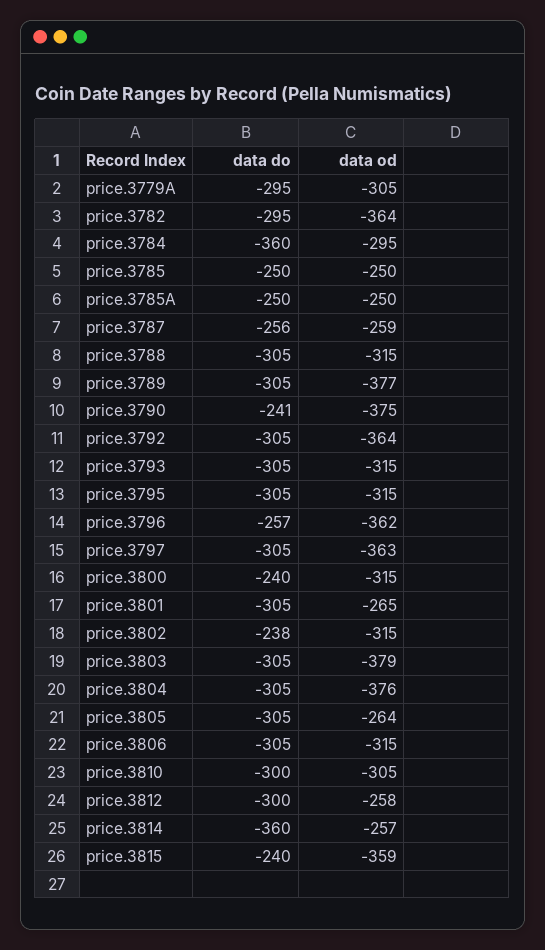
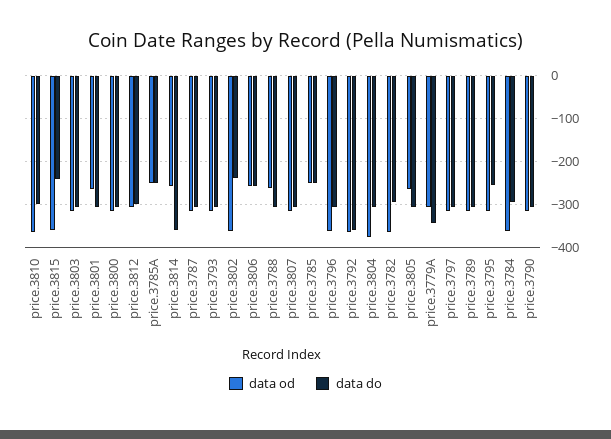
data do, price.3779A: -295 -> -340
data do, price.3784: -360 -> -300
data od, price.3784: -295 -> -360
data do, price.3787: -256 -> -300
data od, price.3787: -259 -> -320
data od, price.3788: -315 -> -260
data od, price.3789: -377 -> -320
data do, price.3790: -241 -> -300
data od, price.3790: -375 -> -320
data do, price.3792: -305 -> -360
data do, price.3795: -305 -> -260
data do, price.3796: -257 -> -300
data od, price.3797: -363 -> -320
data do, price.3800: -240 -> -300
data od, price.3802: -315 -> -360
data od, price.3803: -379 -> -320
data do, price.3806: -305 -> -260
data od, price.3806: -315 -> -260
data od, price.3810: -305 -> -360
data od, price.3812: -258 -> -300
data od, price.3807: none -> -320
data do, price.3807: none -> -300

